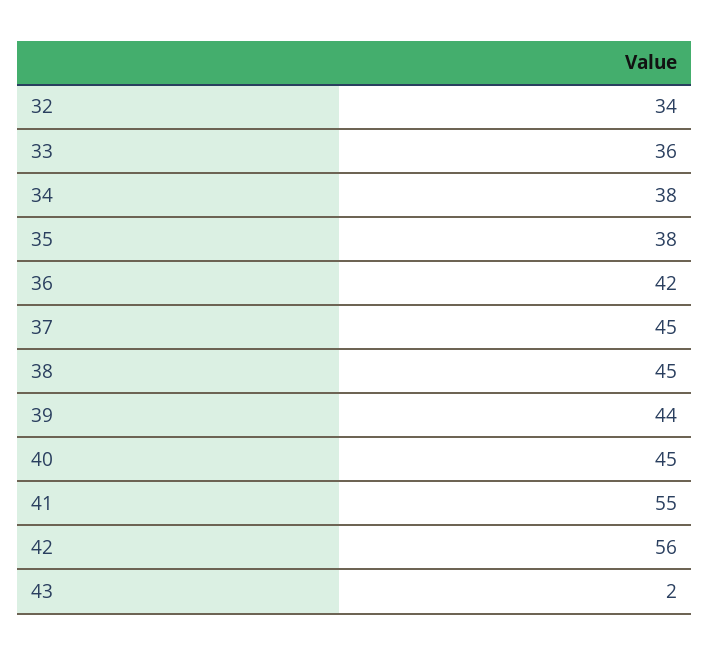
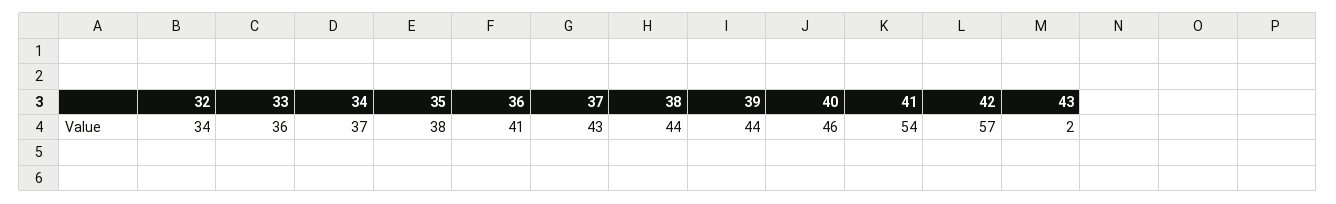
34: 38 -> 37
36: 42 -> 41
37: 45 -> 43
38: 45 -> 44
40: 45 -> 46
41: 55 -> 54
42: 56 -> 57

